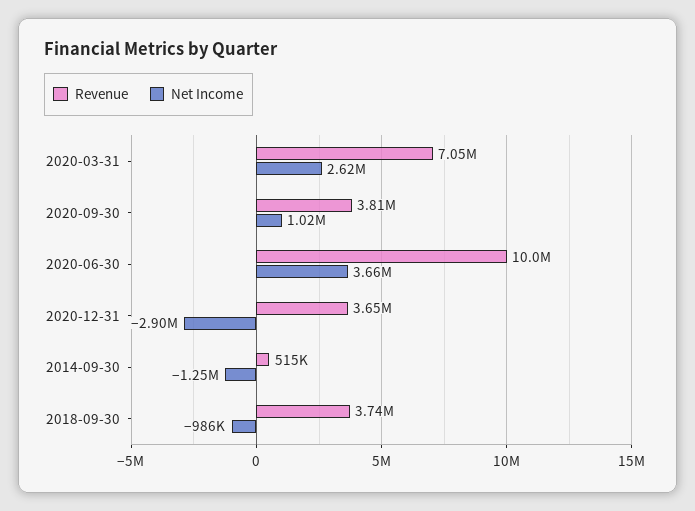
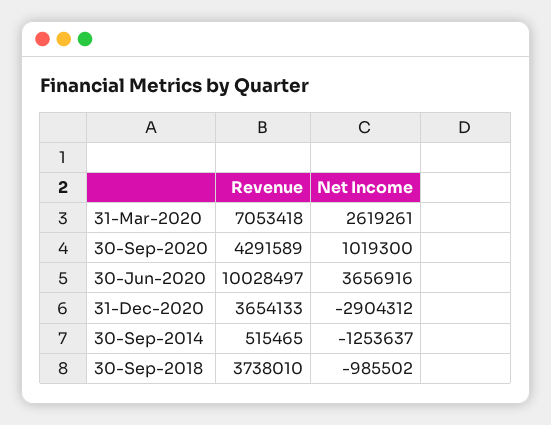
Revenue, 2020-09-30: 3810000 -> 4291589

